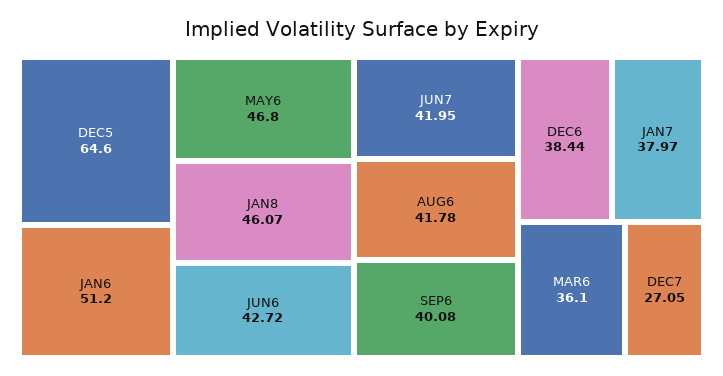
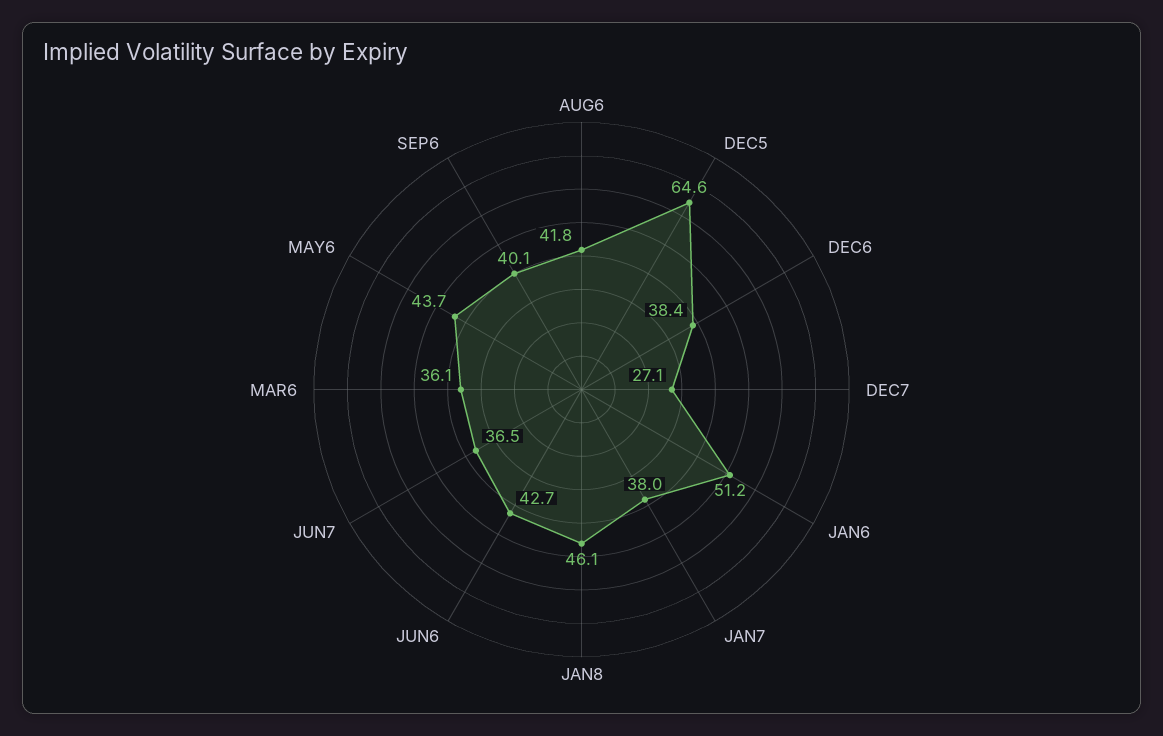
MAY6: 46.8 -> 43.7
JUN7: 41.95 -> 36.5

